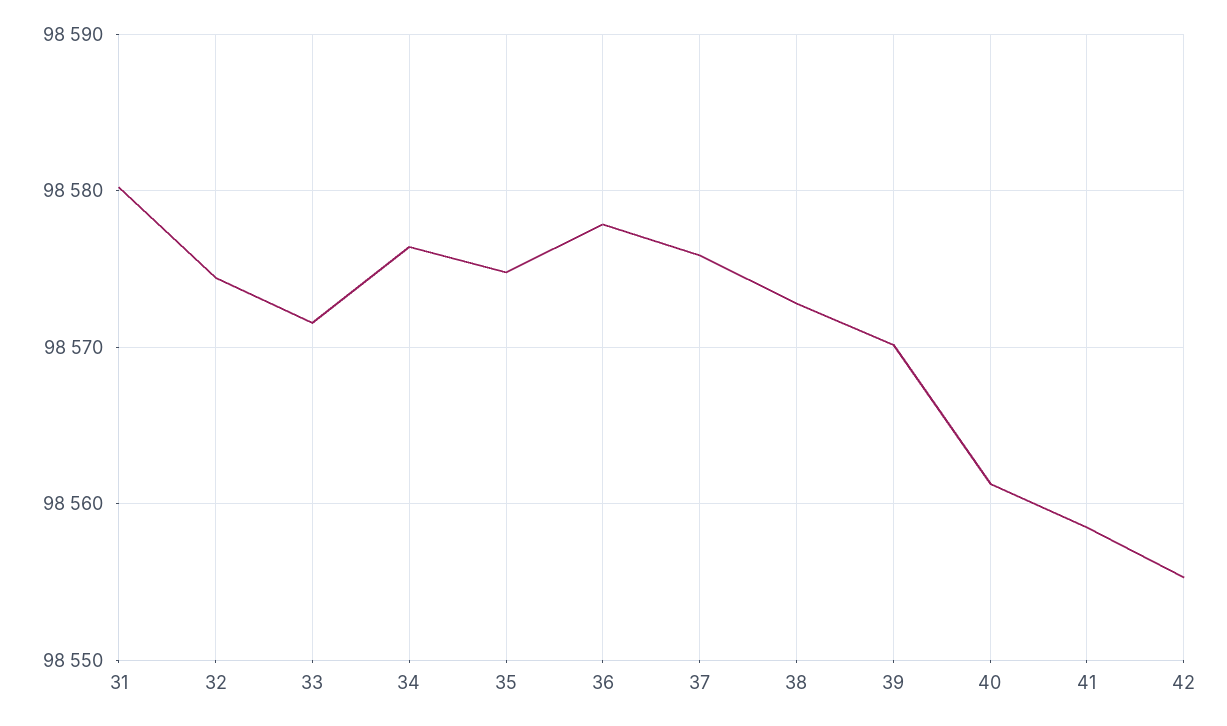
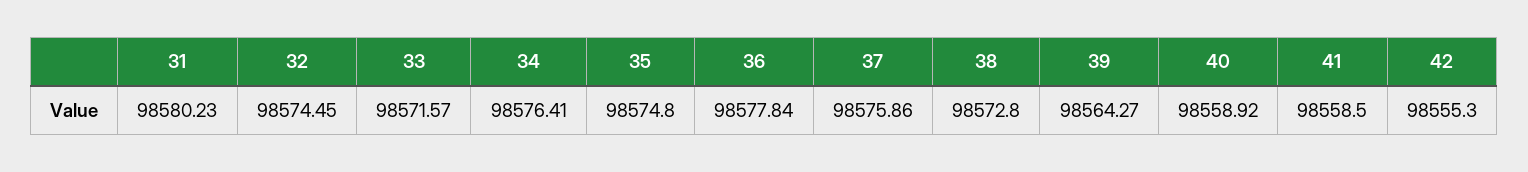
39: 98570 -> 98564.27
40: 98561 -> 98558.92

